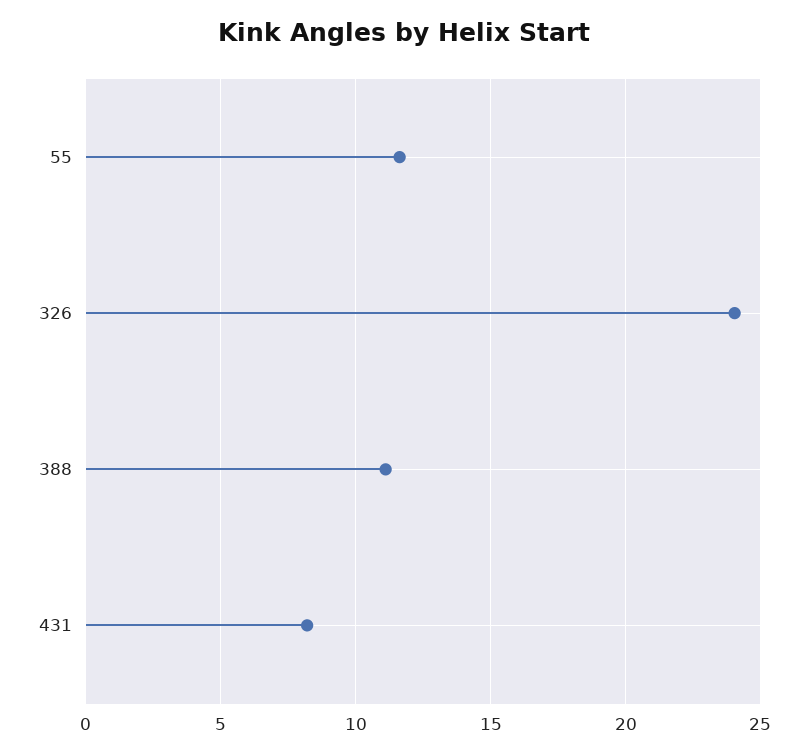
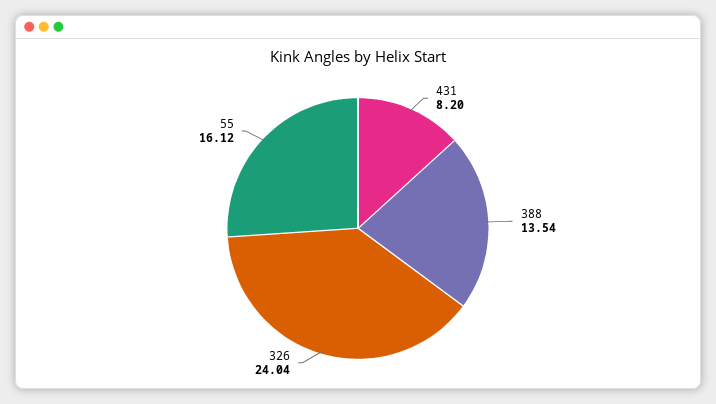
55: 11.5 -> 16.12
388: 11 -> 13.54

